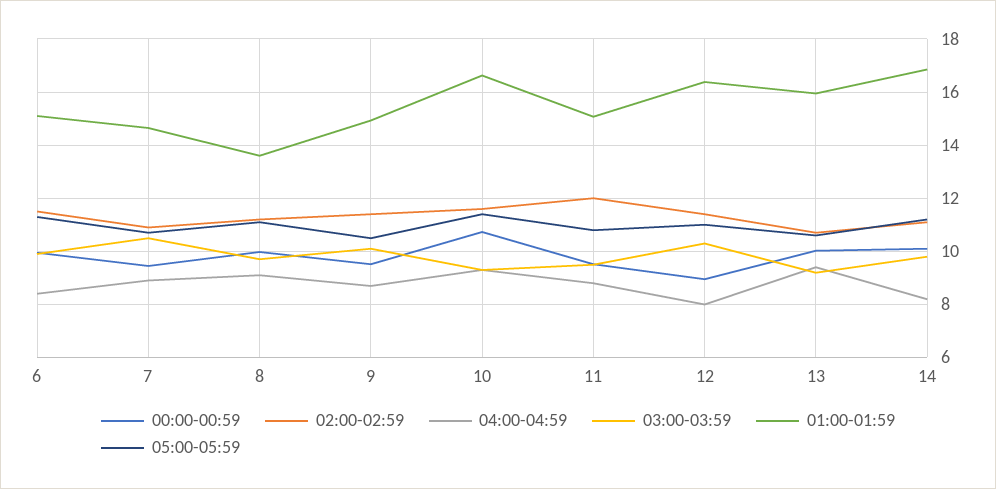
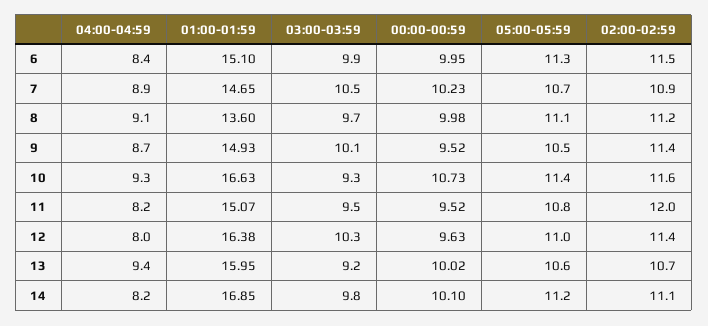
00:00-00:59, 7: 9.5 -> 10.23
04:00-04:59, 11: 8.75 -> 8.2
00:00-00:59, 12: 9 -> 9.63

